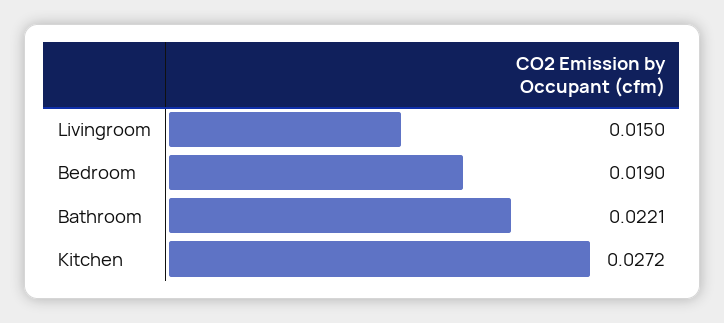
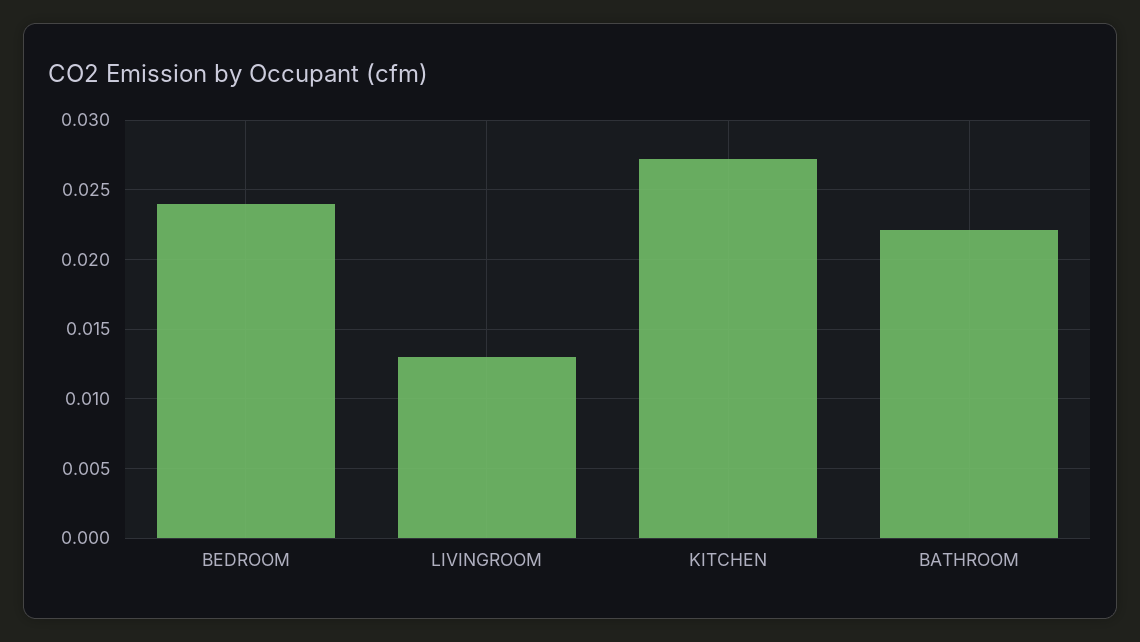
Livingroom: 0.015 -> 0.013
Bedroom: 0.019 -> 0.024

